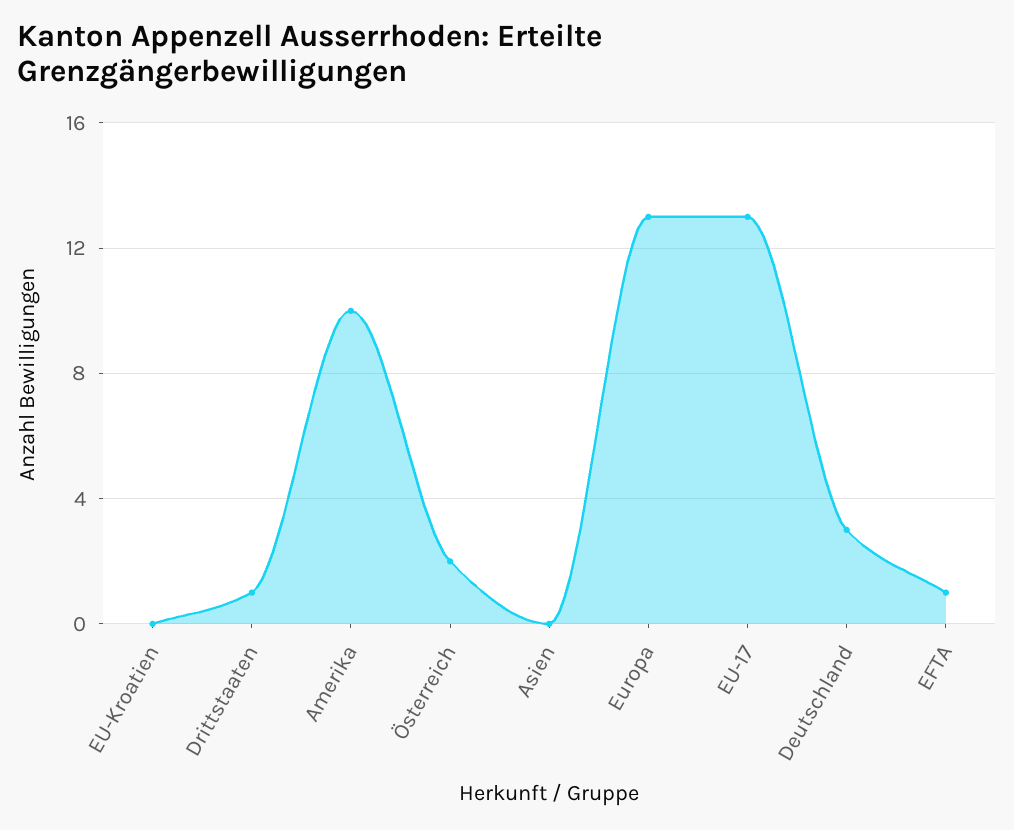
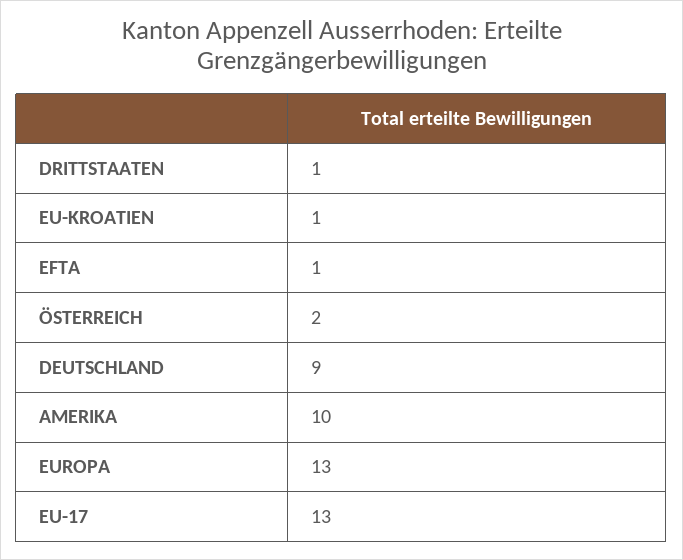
EU-Kroatien: 0 -> 1
Asien: 0 -> none
Deutschland: 3 -> 9

